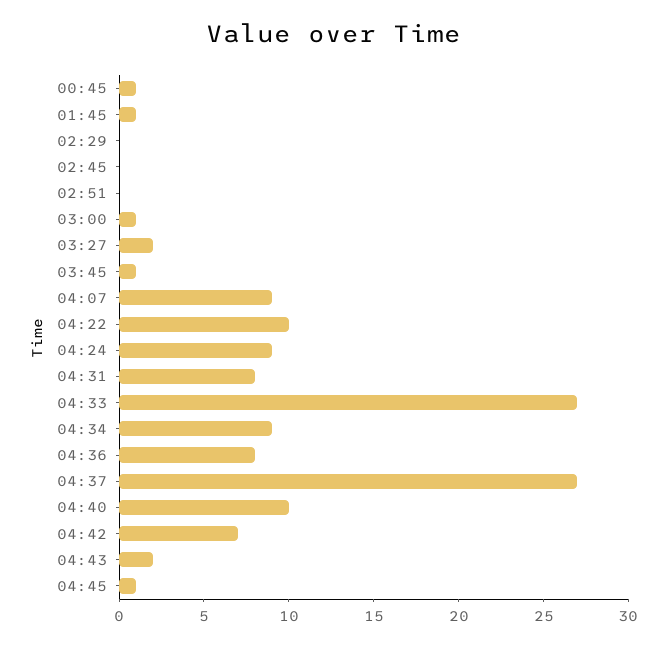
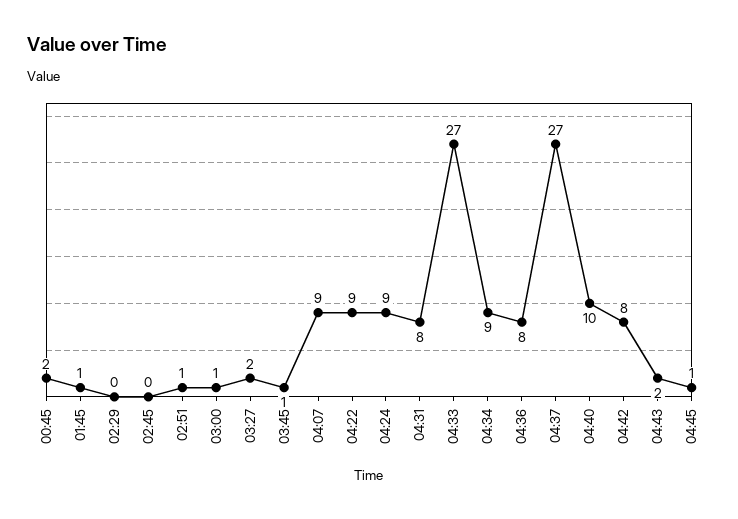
00:45: 1 -> 2
02:51: 0 -> 1
04:22: 10 -> 9
04:42: 7 -> 8

